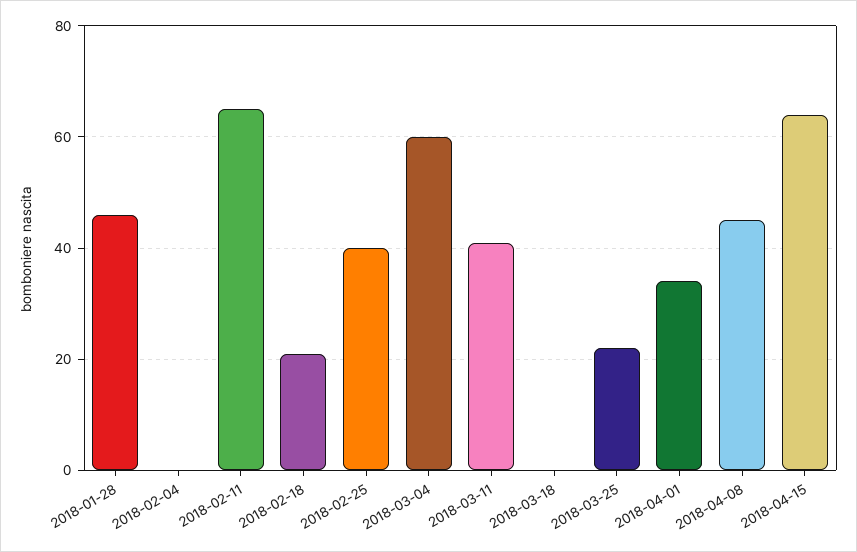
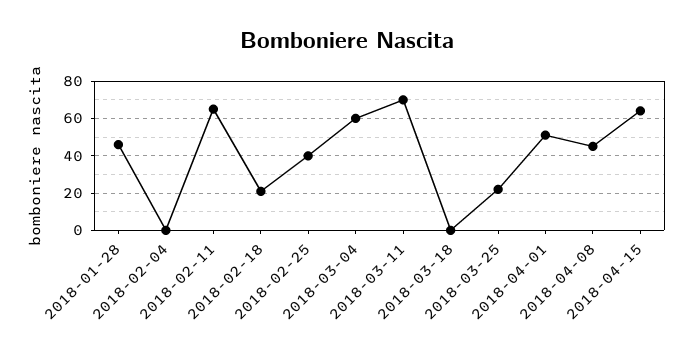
2018-03-11: 40 -> 70
2018-04-01: 35 -> 50

